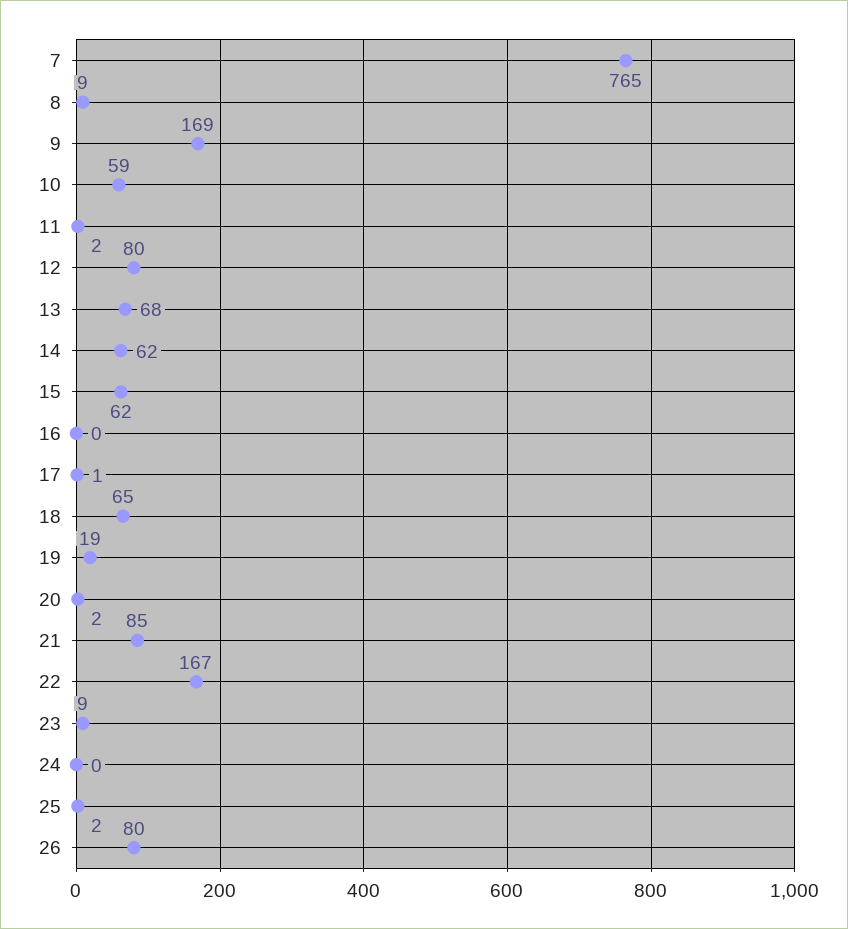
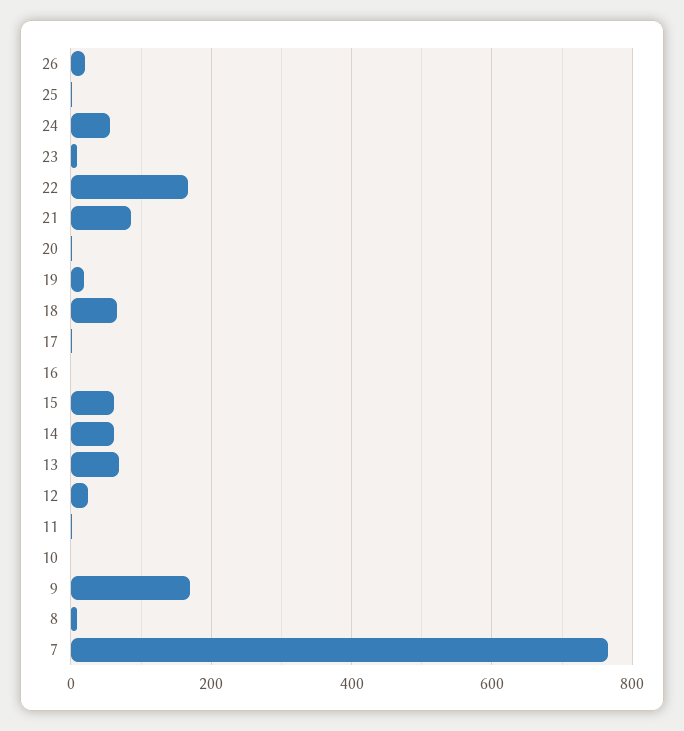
10: 59 -> 0
12: 80 -> 20
24: 0 -> 60
26: 80 -> 20

